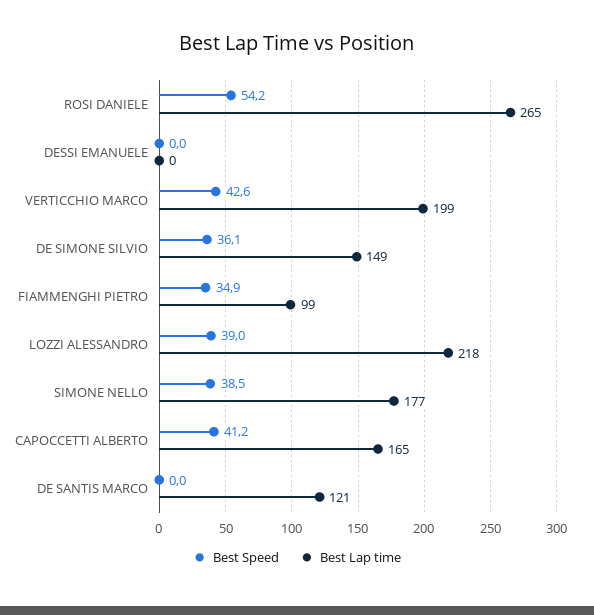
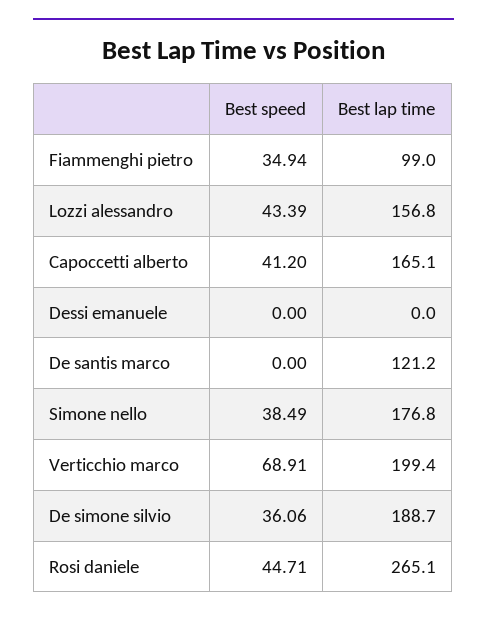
Best Speed, ROSI DANIELE: 54.2 -> 44.71
Best Speed, VERTICCHIO MARCO: 42.6 -> 68.91
Best Lap time, DE SIMONE SILVIO: 149 -> 188.7
Best Speed, LOZZI ALESSANDRO: 39 -> 43.39
Best Lap time, LOZZI ALESSANDRO: 218 -> 156.8

